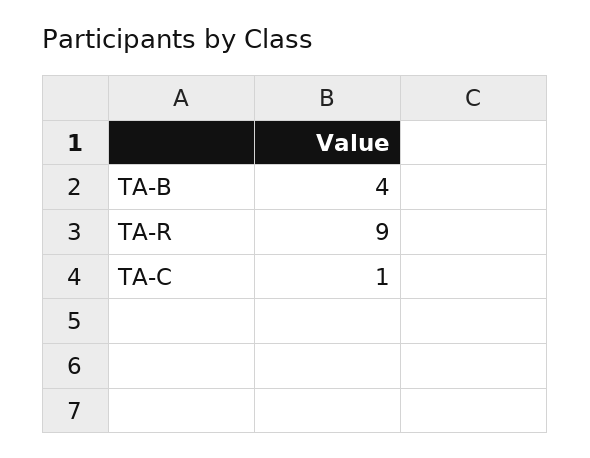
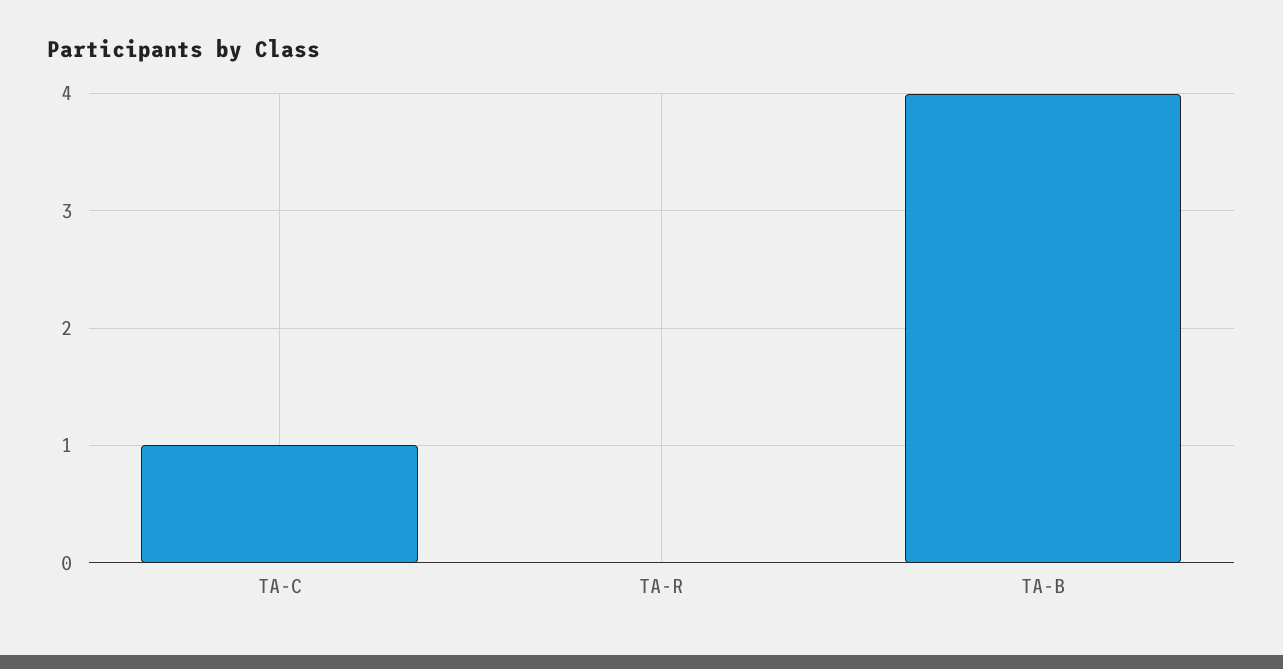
TA-R: 9 -> 0

